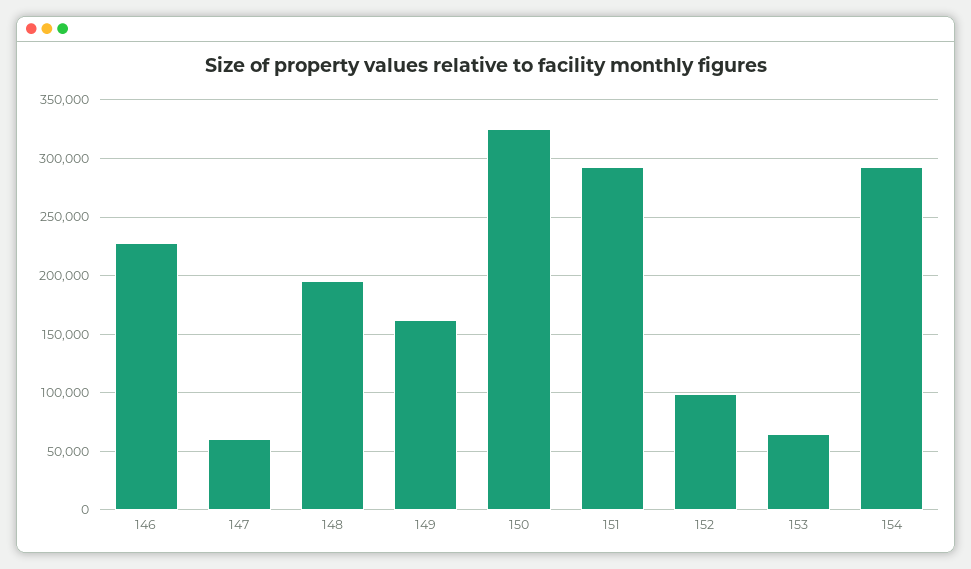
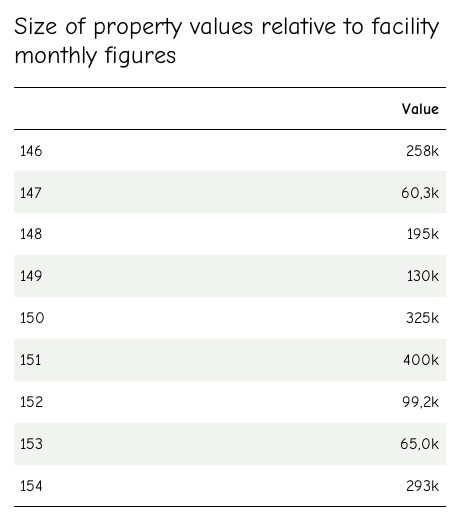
146: 230000 -> 258000
149: 160000 -> 130000
151: 290000 -> 400000

